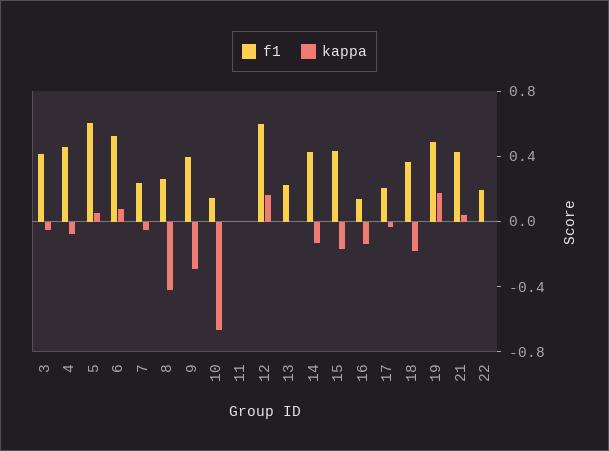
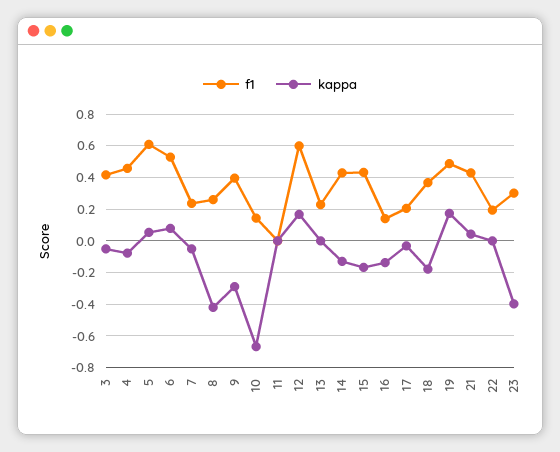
f1, 23: none -> 0.3
kappa, 23: none -> -0.4

